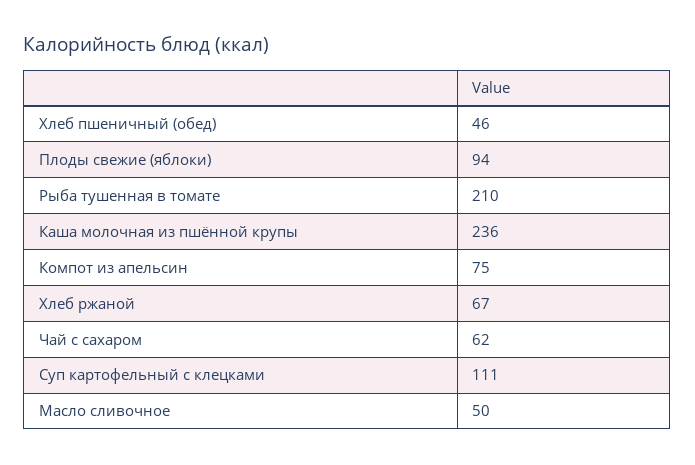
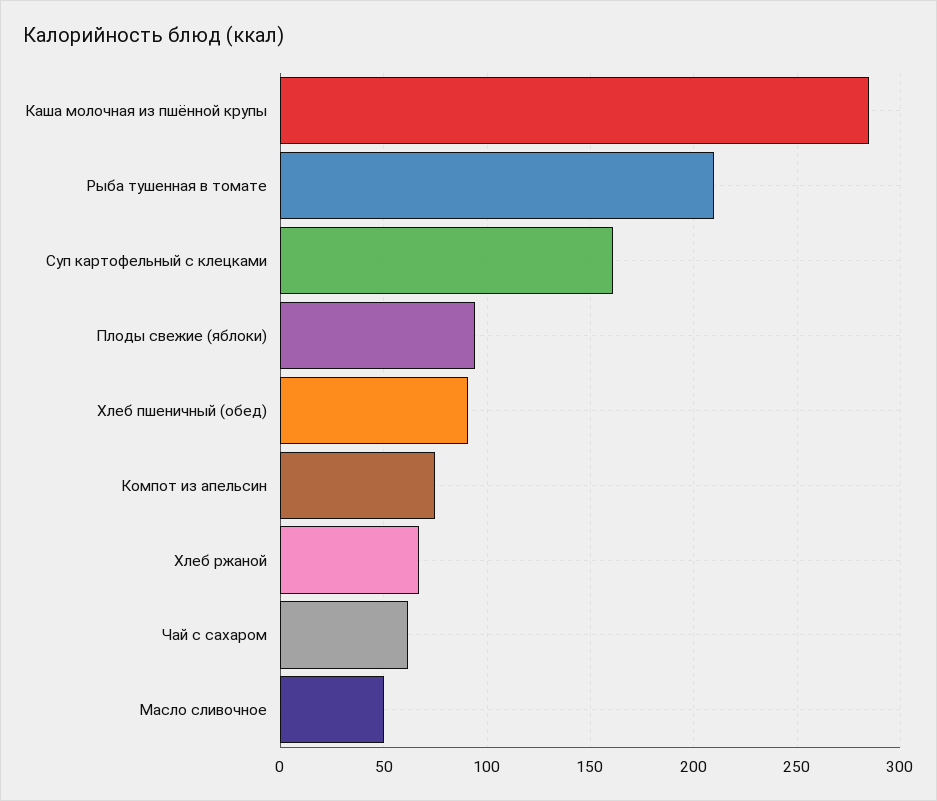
Хлеб пшеничный (обед): 46 -> 90
Каша молочная из пшённой крупы: 236 -> 285
Суп картофельный с клецками: 111 -> 160

